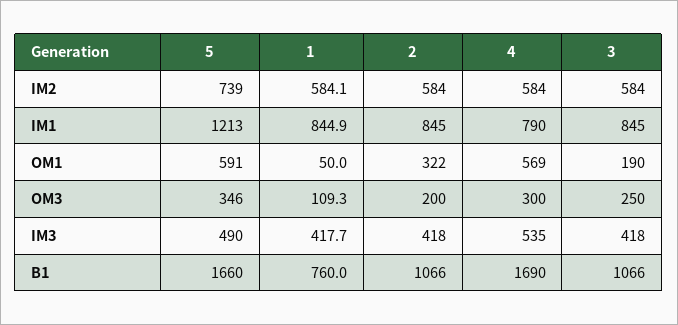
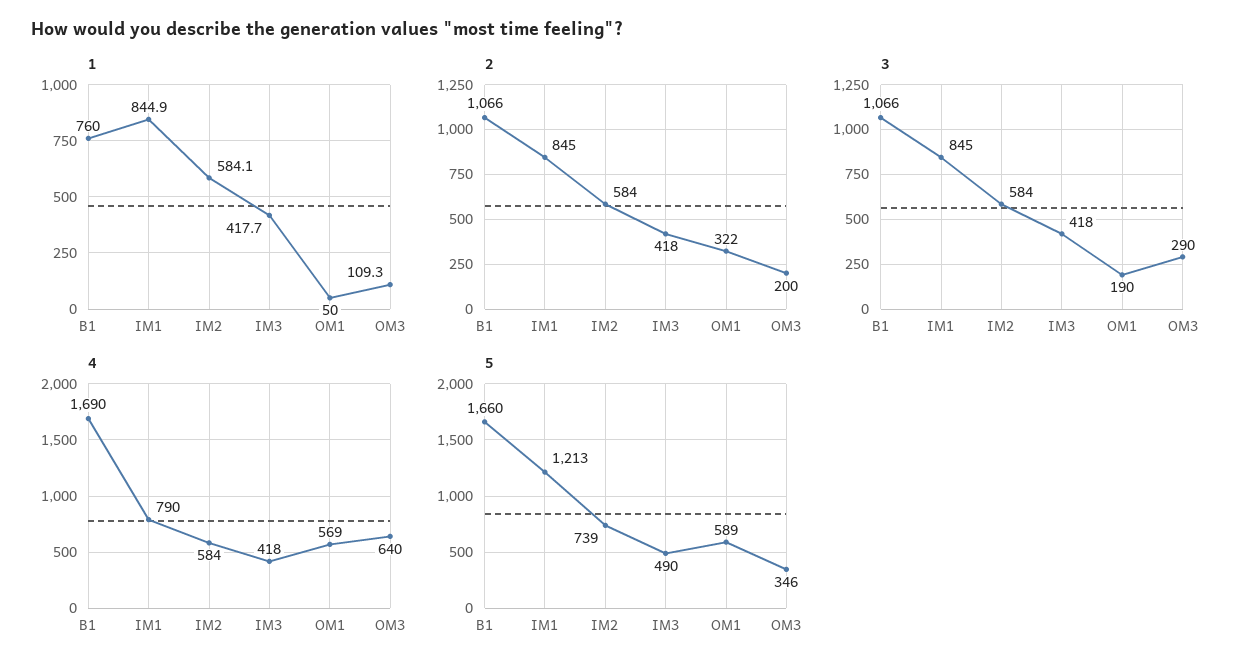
5, OM1: 591 -> 589
4, OM3: 300 -> 640
3, OM3: 250 -> 290
4, IM3: 535 -> 418

